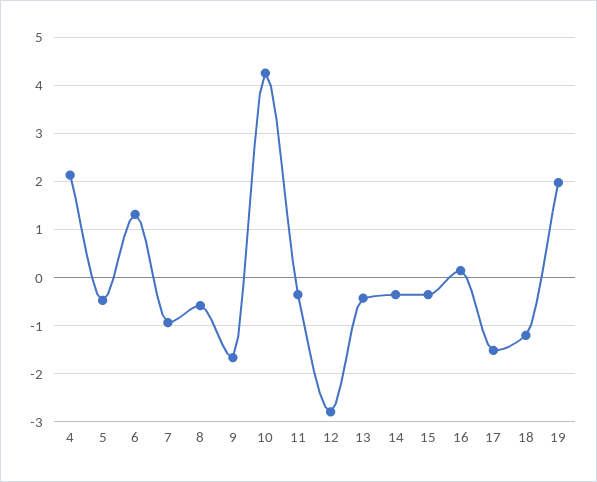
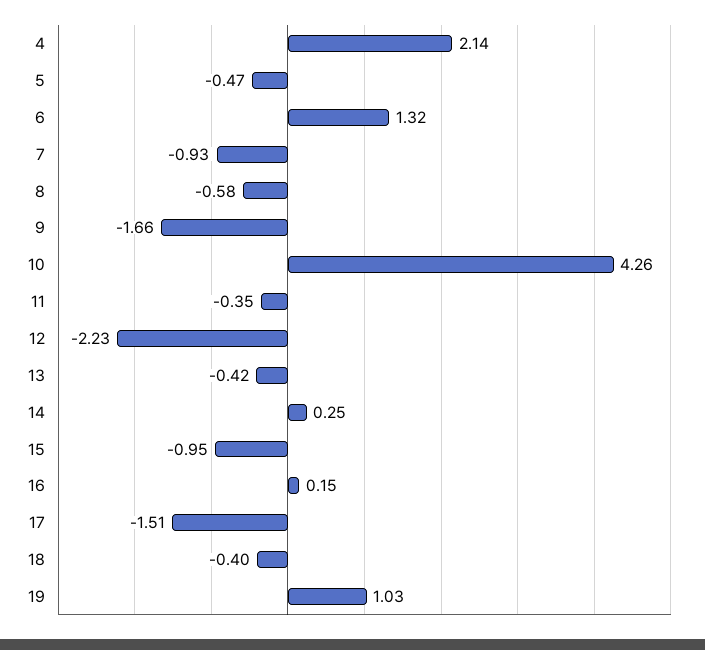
12: -2.8 -> -2.23
14: -0.4 -> 0.25
15: -0.4 -> -0.95
18: -1.2 -> -0.4
19: 2 -> 1.03

